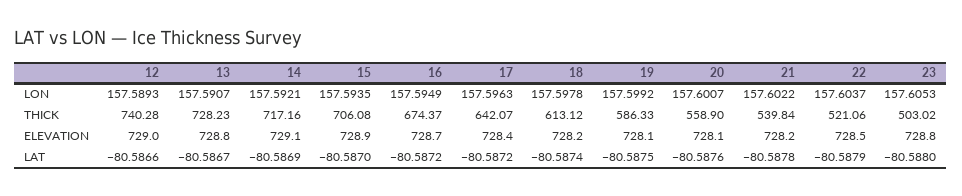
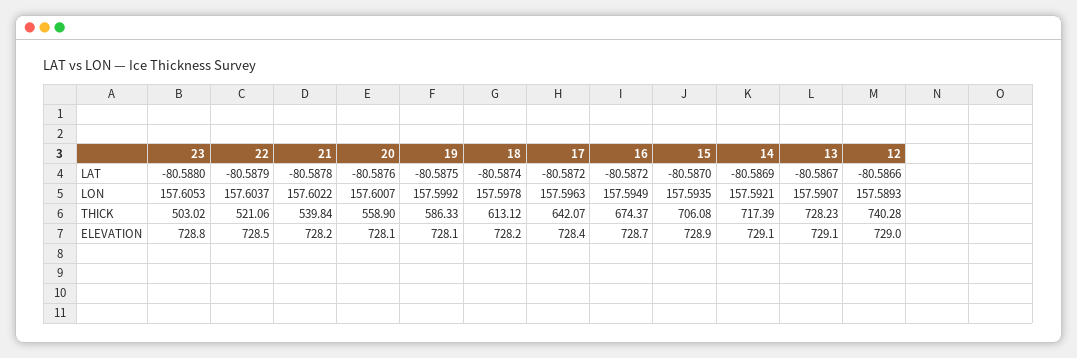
14, THICK: 717.16 -> 717.39
13, ELEVATION: 728.8 -> 729.1

